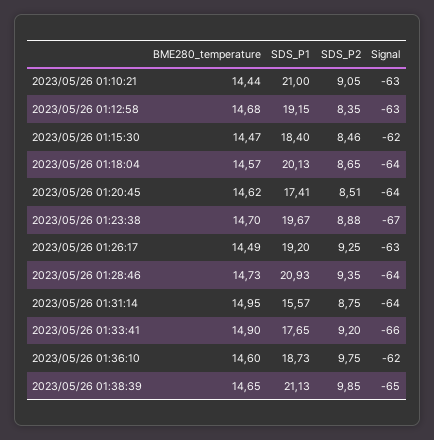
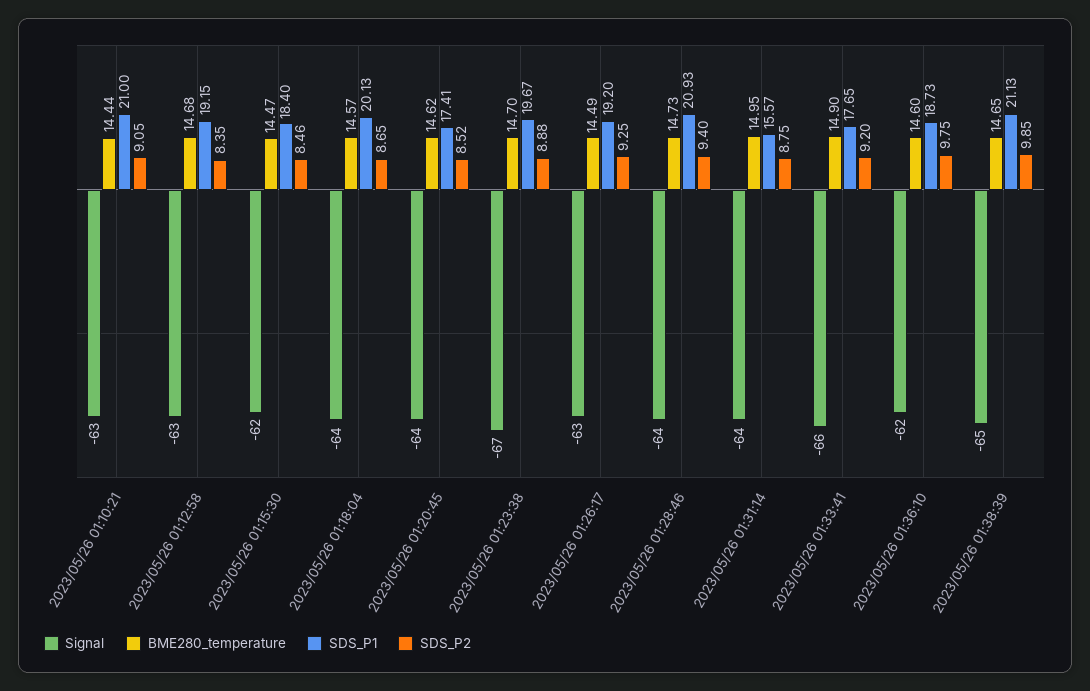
SDS_P2, 2023/05/26 01:20:45: 8.51 -> 8.52
SDS_P2, 2023/05/26 01:28:46: 9.35 -> 9.4

